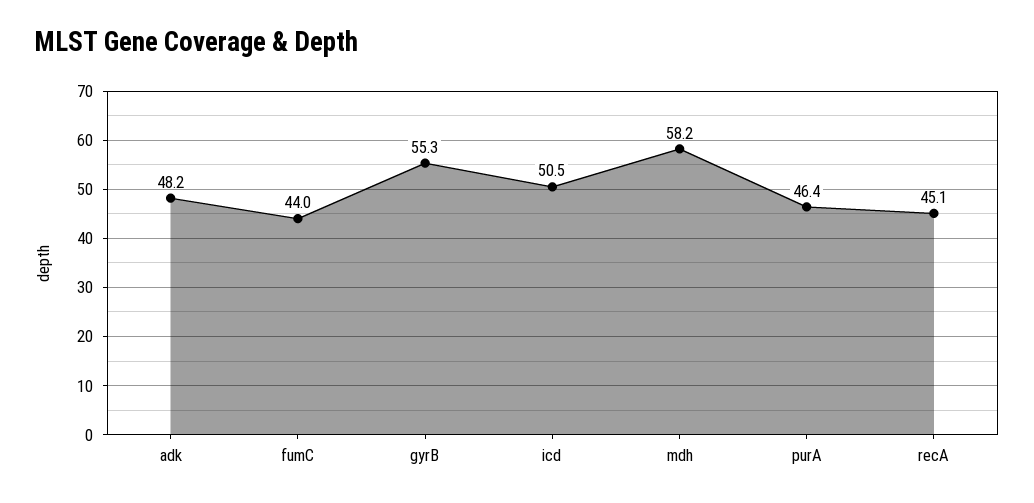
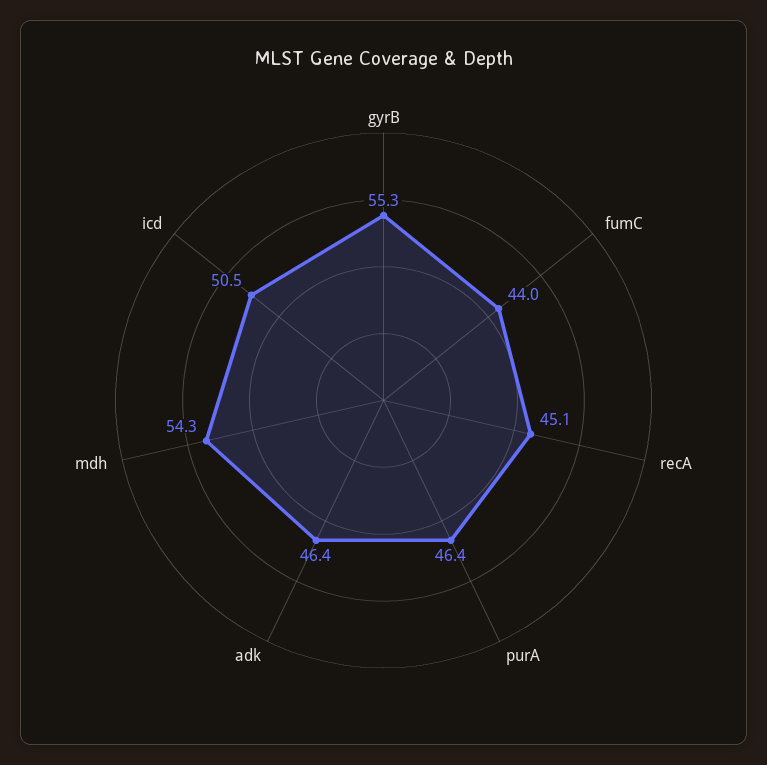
adk: 48.2 -> 46.4
mdh: 58.2 -> 54.3

